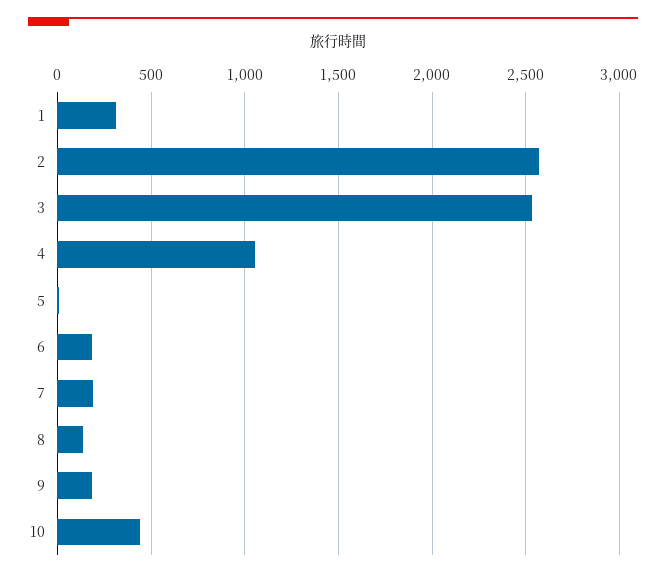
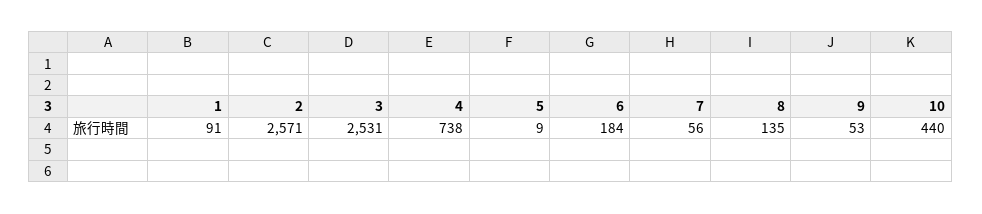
1: 300 -> 91
4: 1050 -> 738
7: 200 -> 56
9: 200 -> 53

